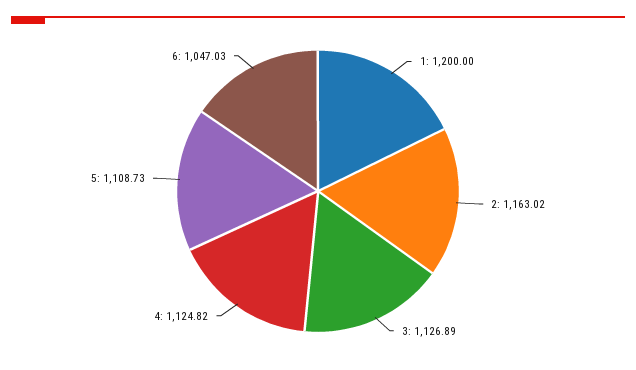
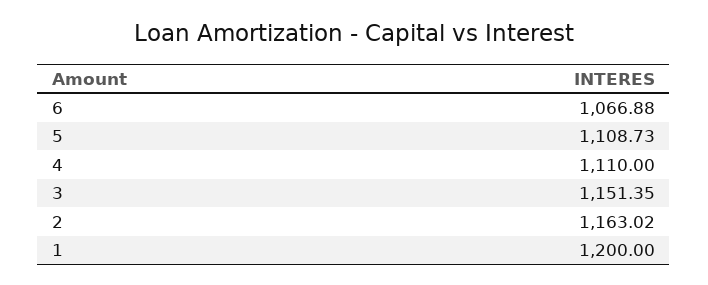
3: 1126.89 -> 1151.35
4: 1124.82 -> 1110
6: 1047.03 -> 1066.88

